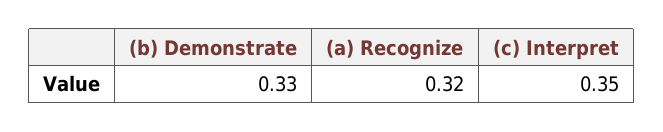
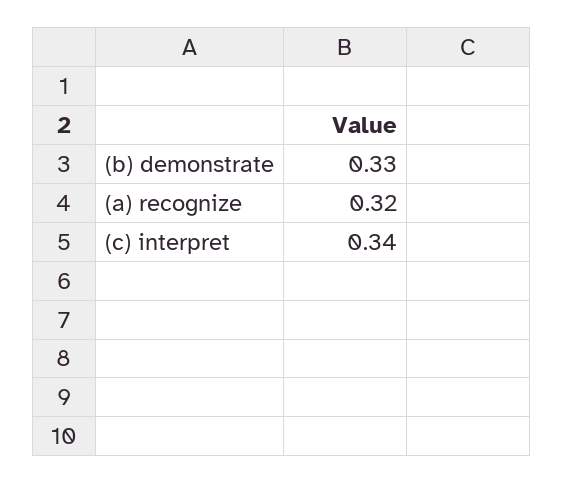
(c) Interpret: 0.35 -> 0.34

